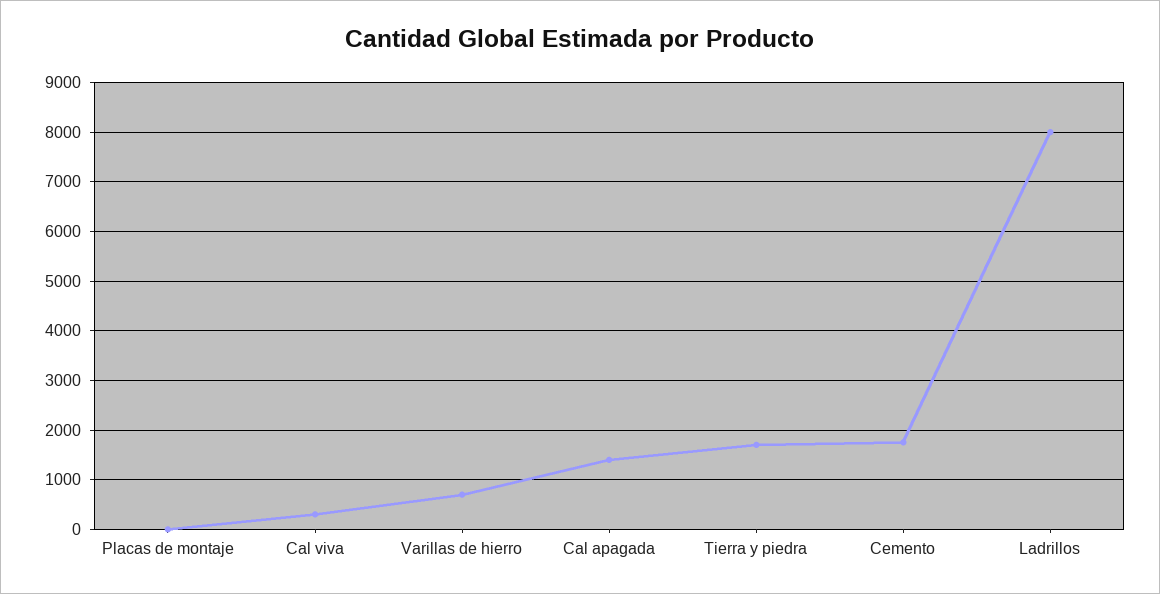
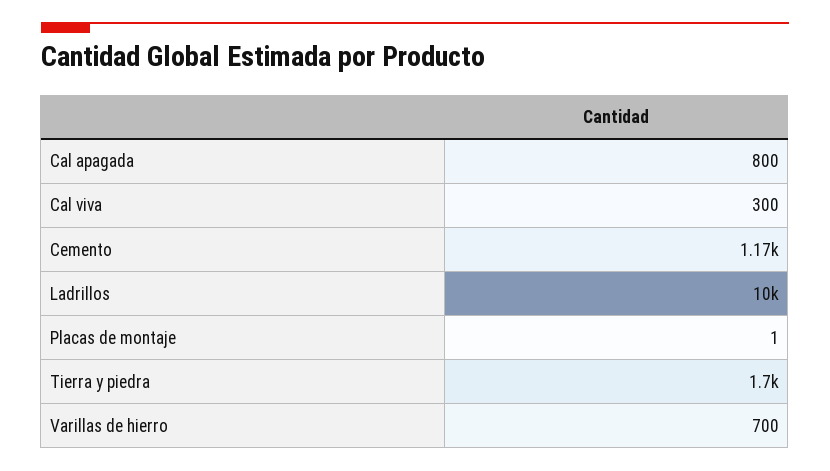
Cal apagada: 1400 -> 800
Cemento: 1800 -> 1170
Ladrillos: 8000 -> 10000

